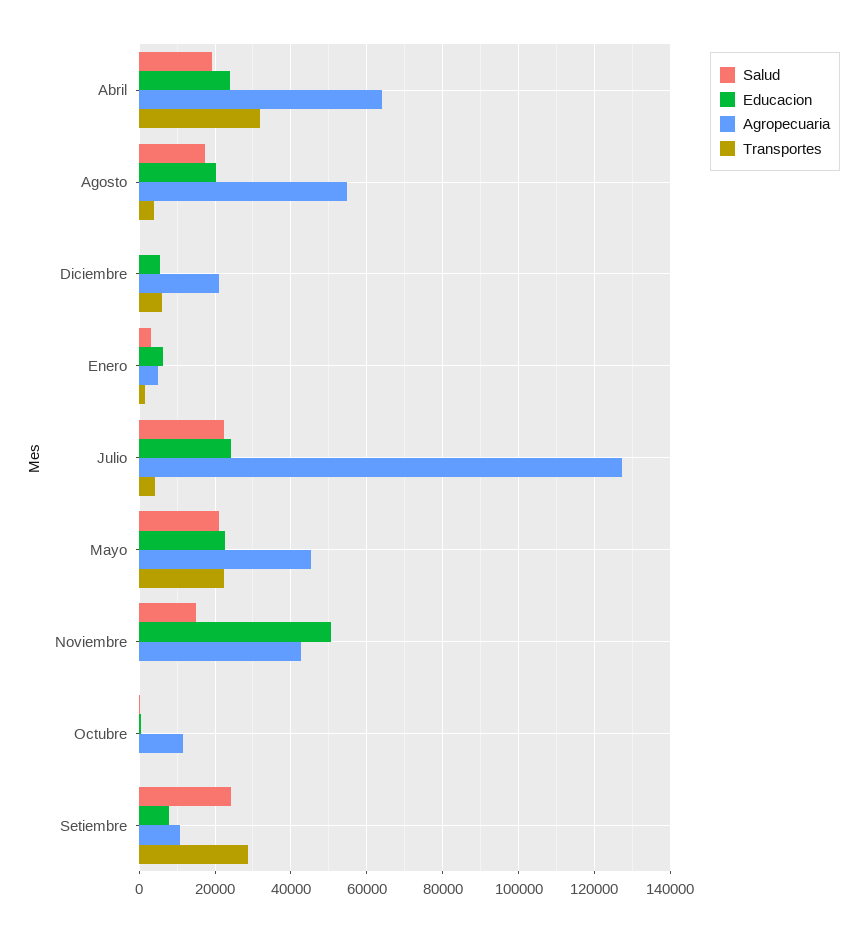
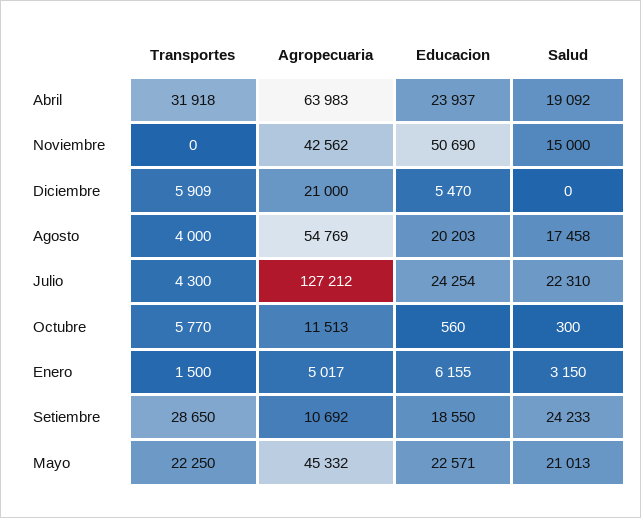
Transportes, Octubre: 0 -> 5770
Educacion, Setiembre: 8000 -> 18550

